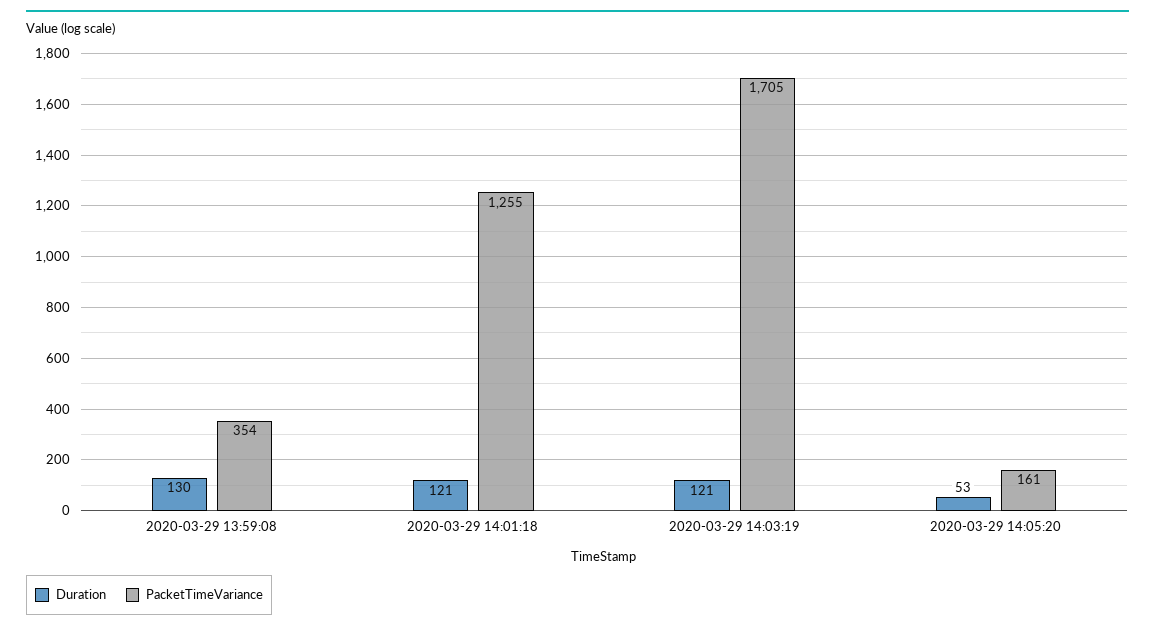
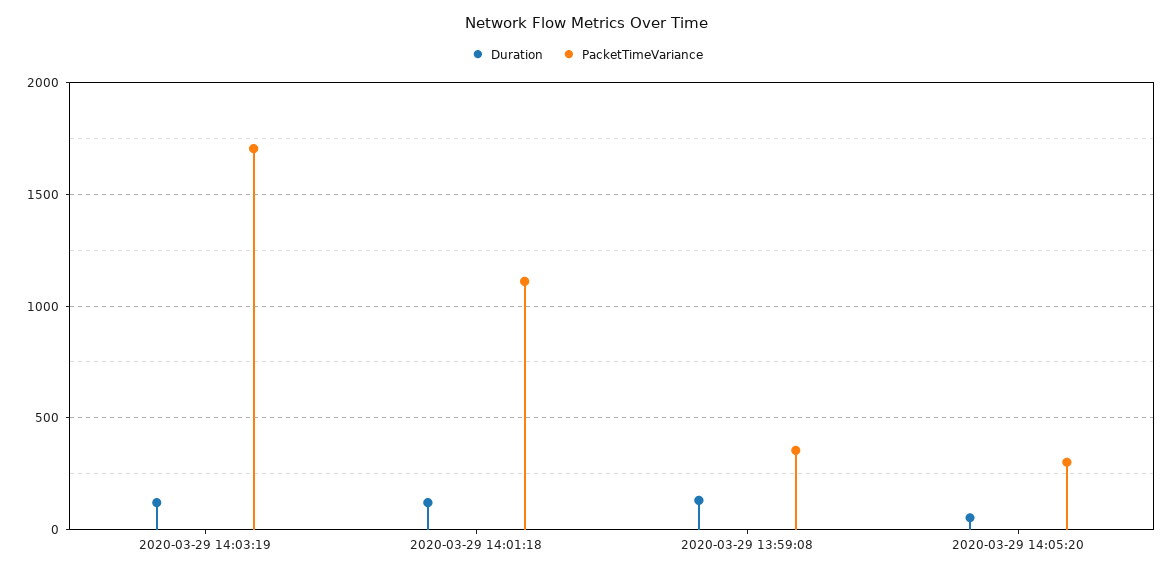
PacketTimeVariance, 2020-03-29 14:01:18: 1255 -> 1100
PacketTimeVariance, 2020-03-29 14:05:20: 161 -> 300

